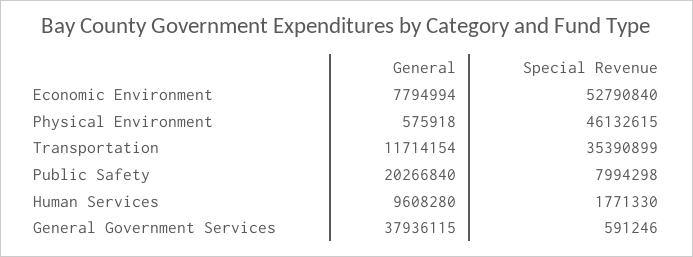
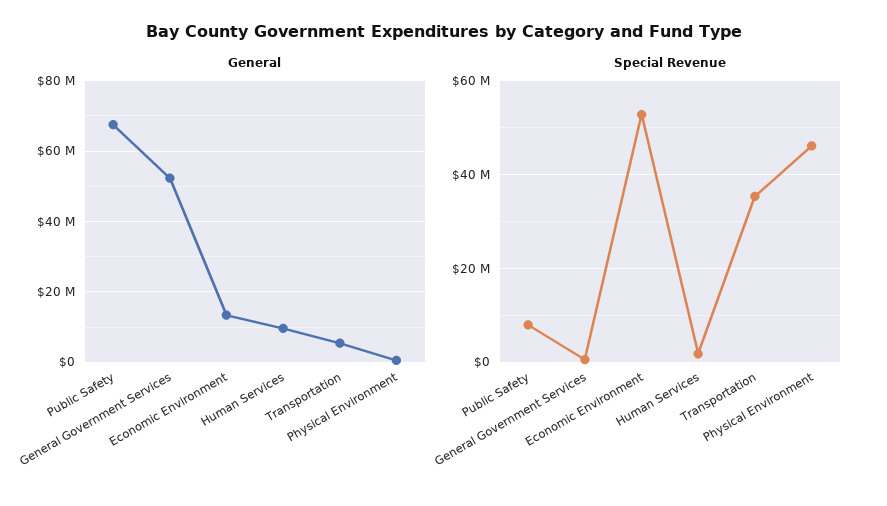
General, Economic Environment: 7794994 -> 14000000
General, Transportation: 11714154 -> 6000000
General, Public Safety: 20266840 -> 68000000
General, General Government Services: 37936115 -> 52000000

